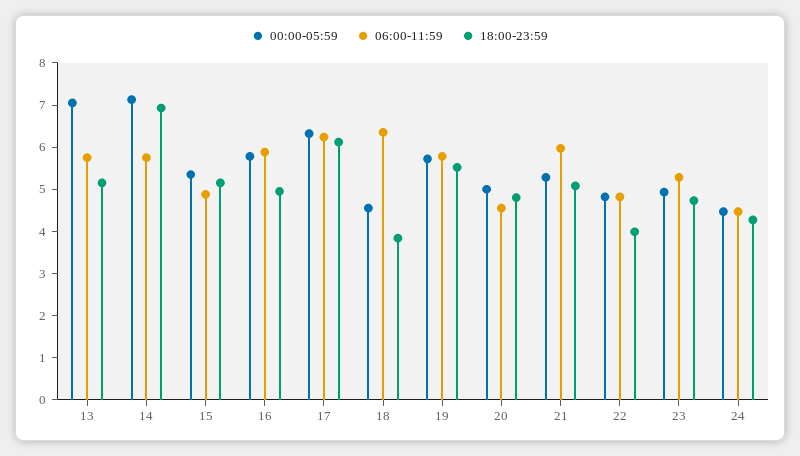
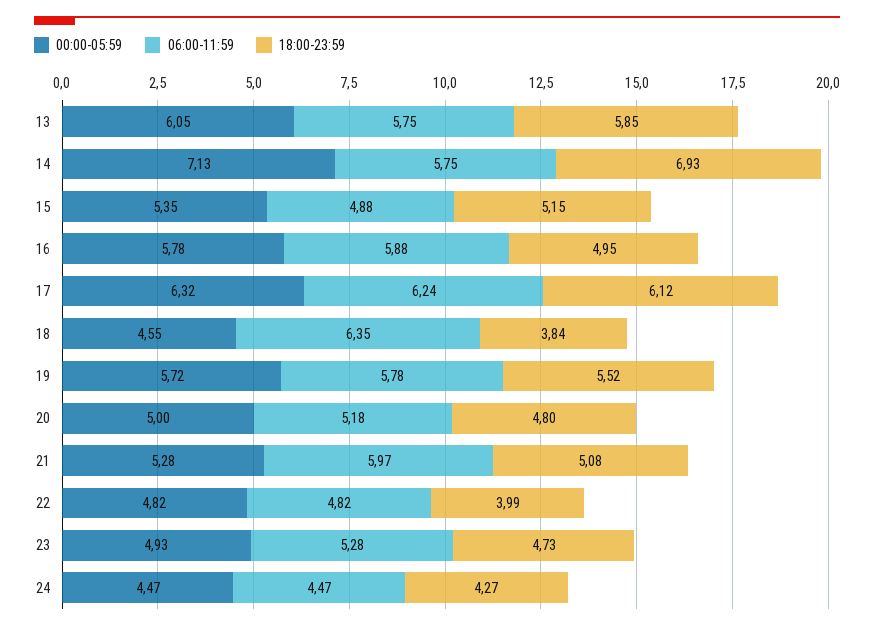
00:00-05:59, 13: 7 -> 6.05
18:00-23:59, 13: 5.2 -> 5.85
06:00-11:59, 20: 4.6 -> 5.18

